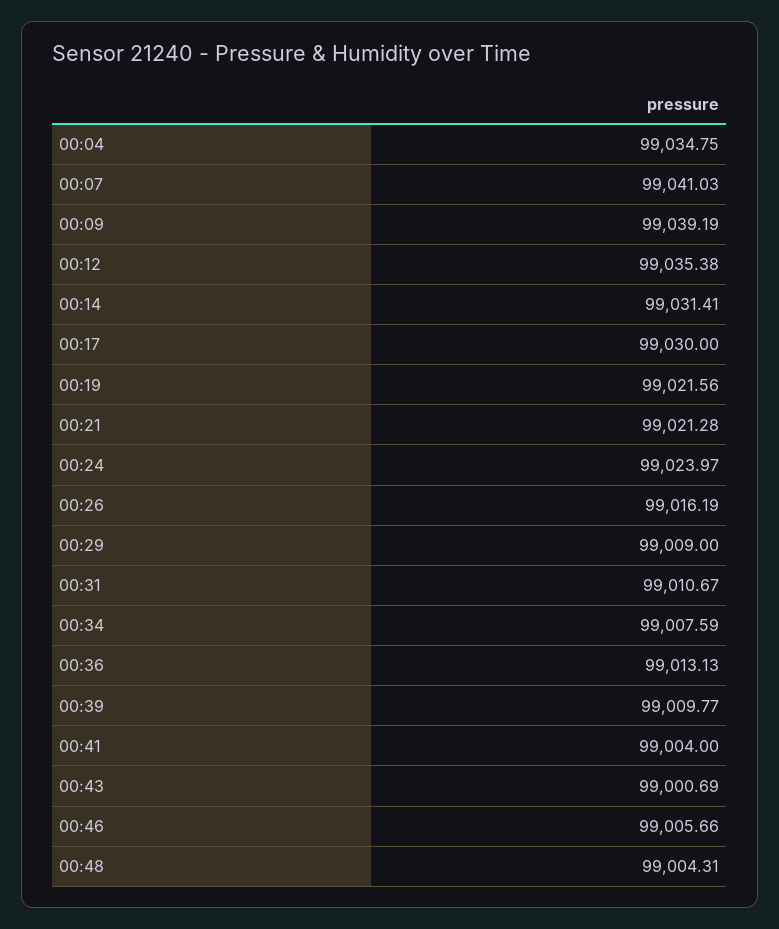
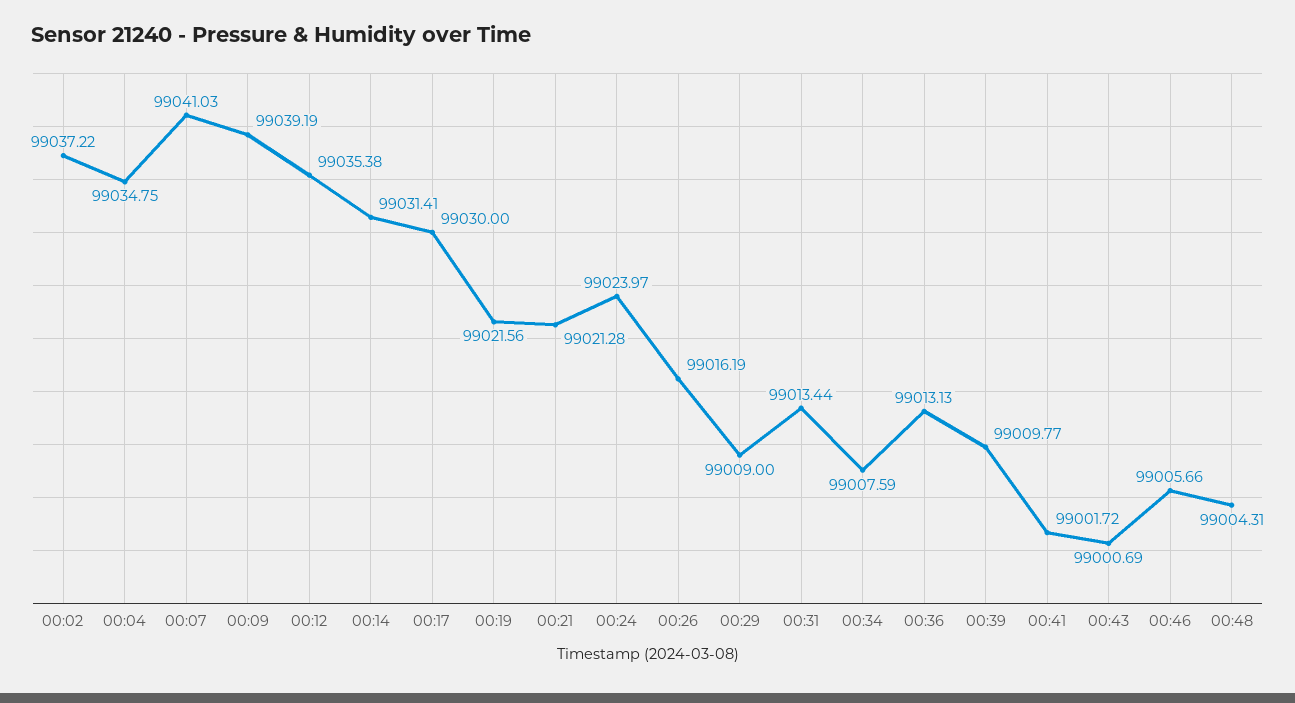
00:31: 99010.67 -> 99013.44
00:41: 99004 -> 99001.72
00:02: none -> 99037.22

